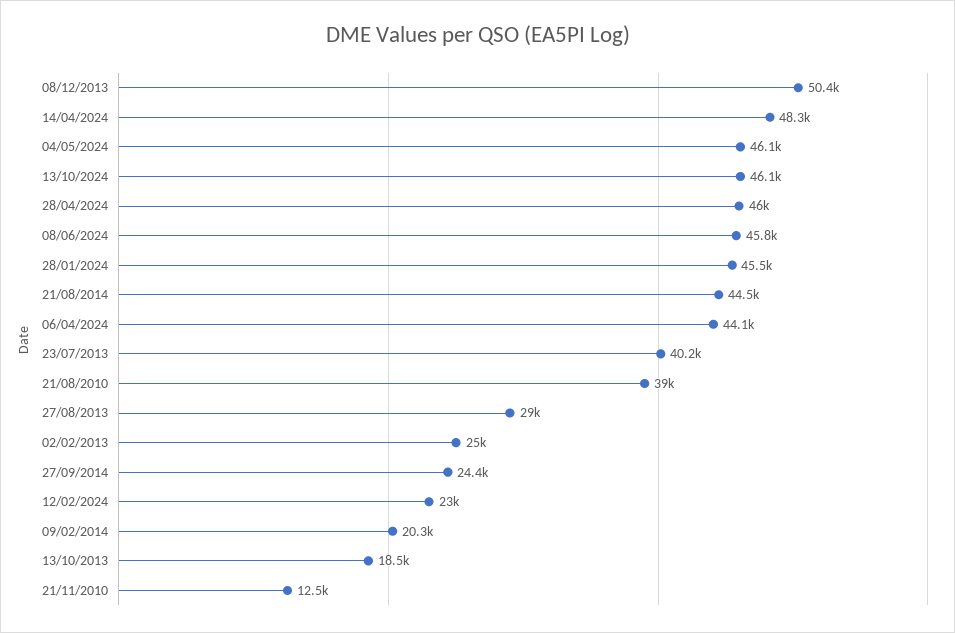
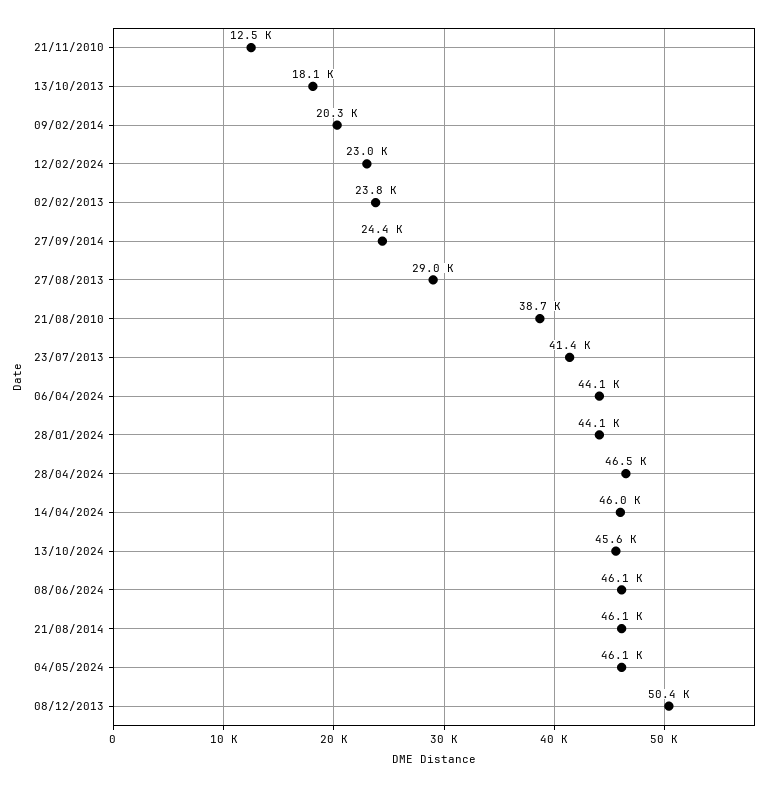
14/04/2024: 48300 -> 46000
13/10/2024: 46100 -> 45600
28/04/2024: 46000 -> 46500
08/06/2024: 45800 -> 46100
28/01/2024: 45500 -> 44100
21/08/2014: 44500 -> 46100
23/07/2013: 40200 -> 41400
21/08/2010: 39000 -> 38700
02/02/2013: 25000 -> 23800
13/10/2013: 18500 -> 18100

